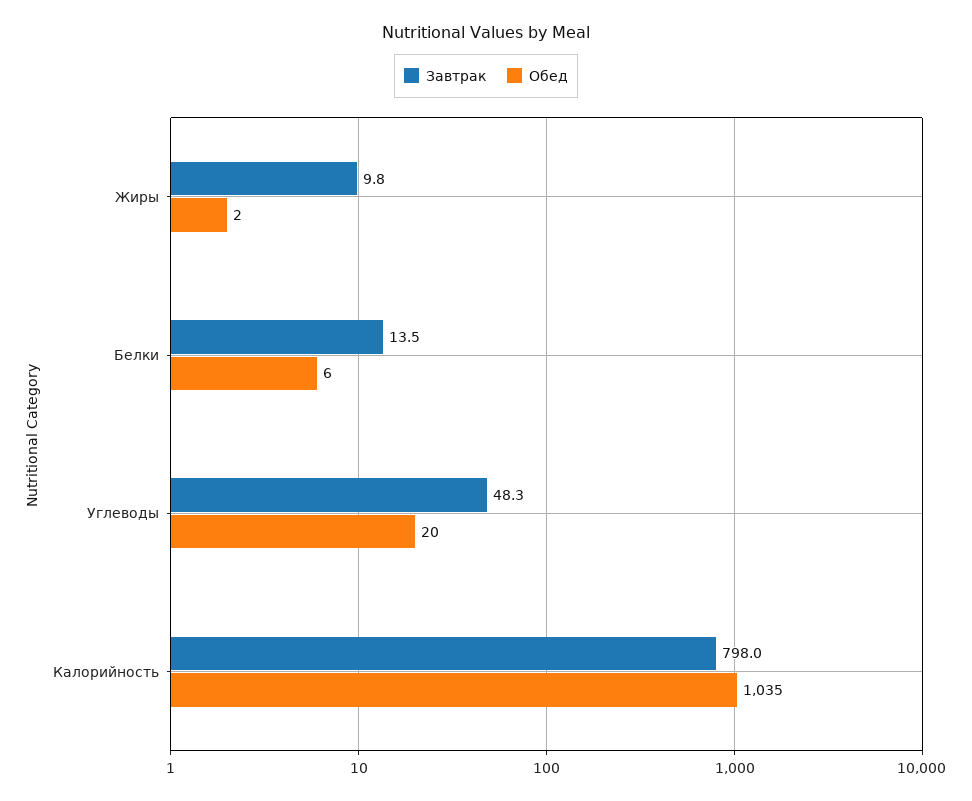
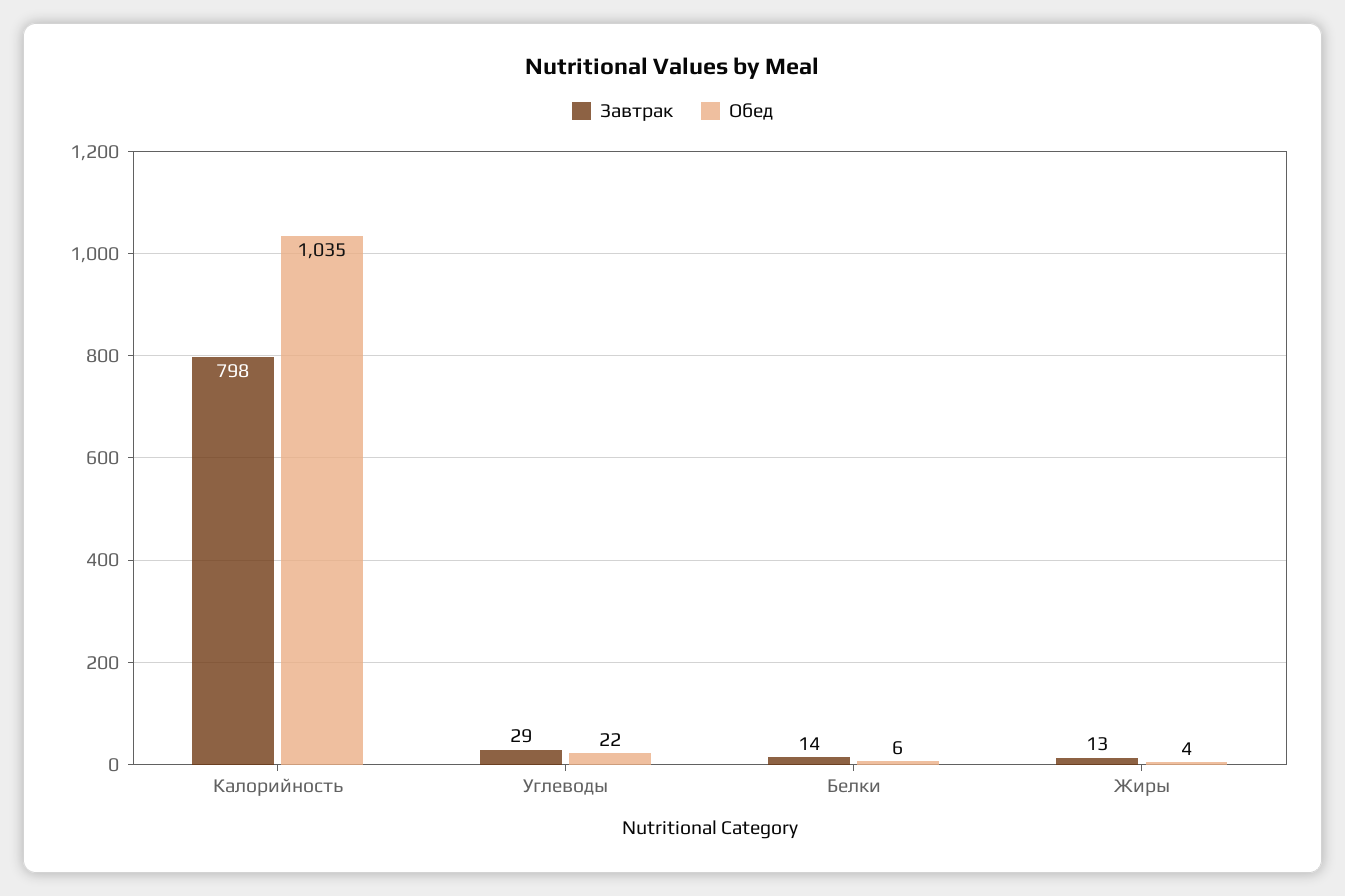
Завтрак, Жиры: 9.8 -> 13
Обед, Жиры: 2 -> 4
Завтрак, Углеводы: 48.3 -> 29
Обед, Углеводы: 20 -> 22

